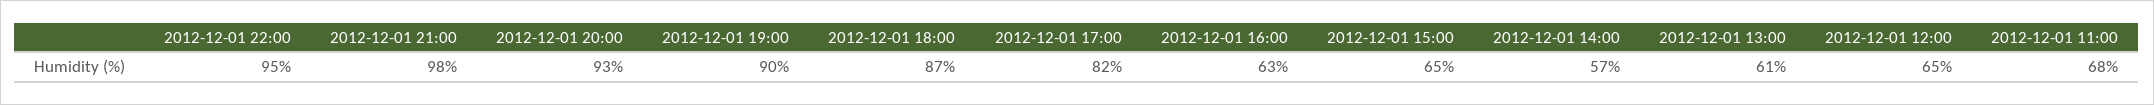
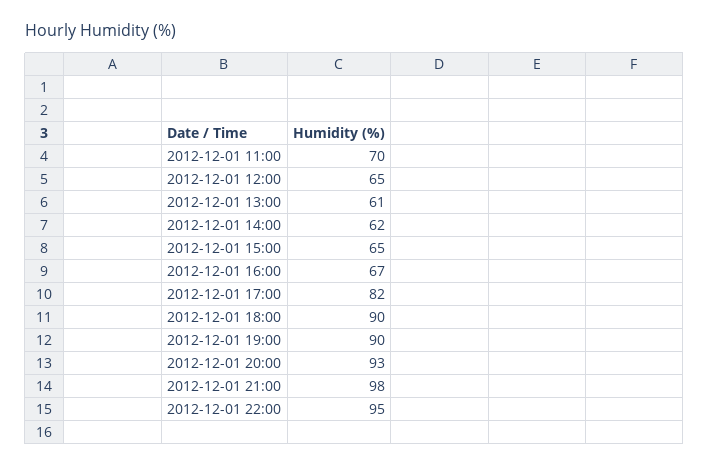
2012-12-01 18:00: 87 -> 90
2012-12-01 16:00: 63 -> 67
2012-12-01 14:00: 57 -> 62
2012-12-01 11:00: 68 -> 70

